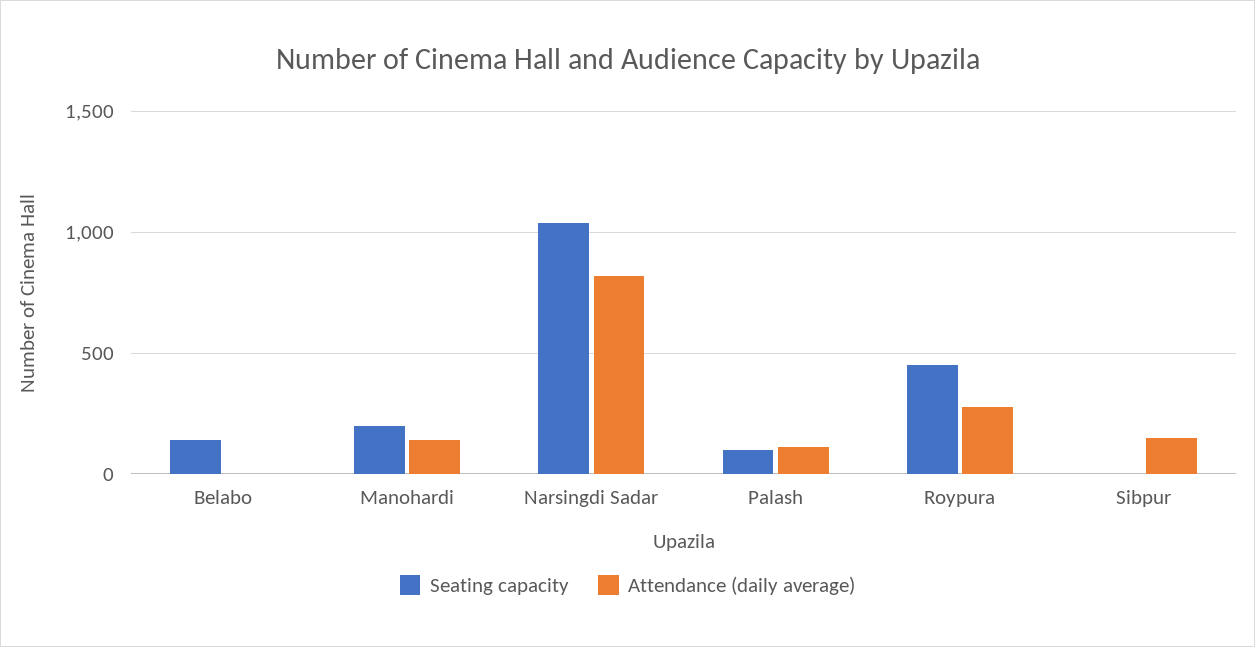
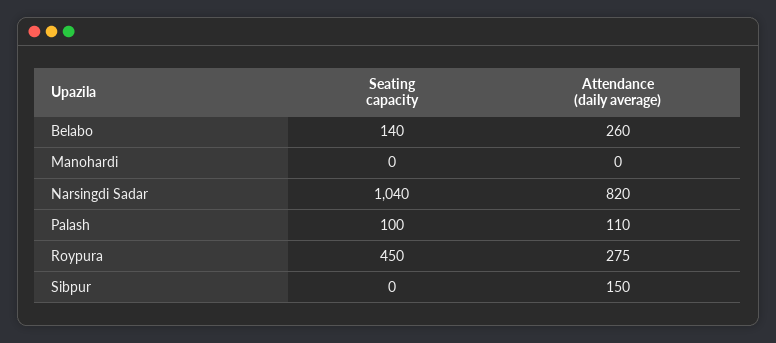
Attendance (daily average), Belabo: 0 -> 260
Seating capacity, Manohardi: 200 -> 0
Attendance (daily average), Manohardi: 150 -> 0

